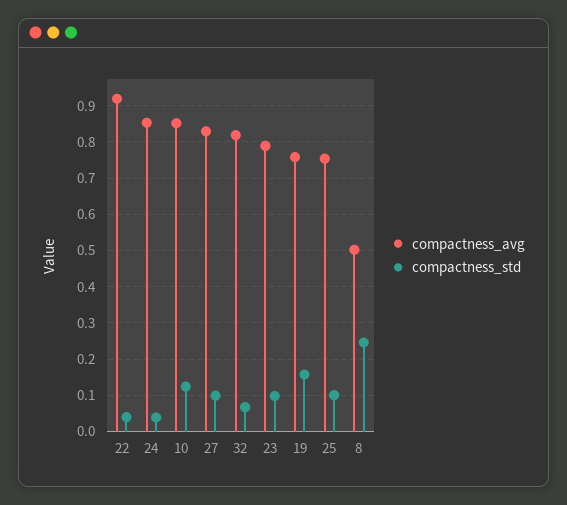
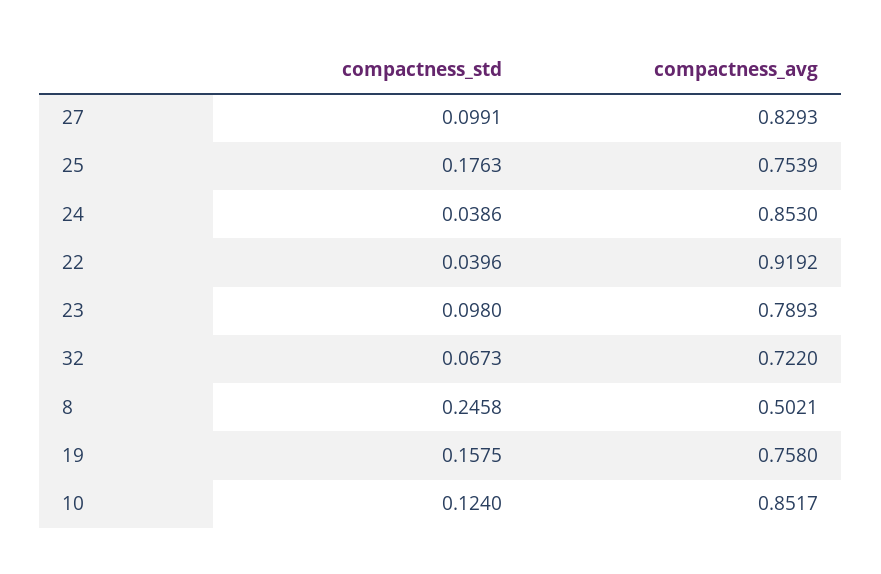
compactness_avg, 32: 0.82 -> 0.722
compactness_std, 25: 0.1 -> 0.1763

